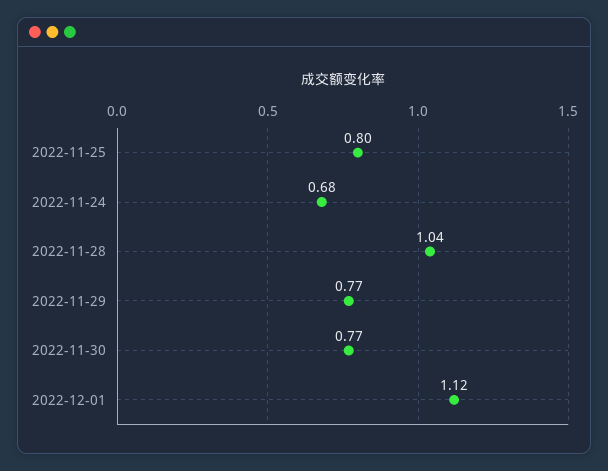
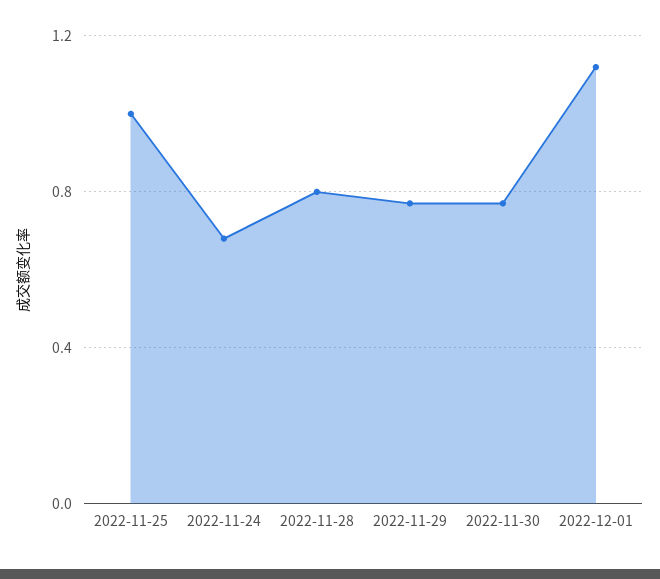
2022-11-25: 0.8 -> 1
2022-11-28: 1.04 -> 0.8

